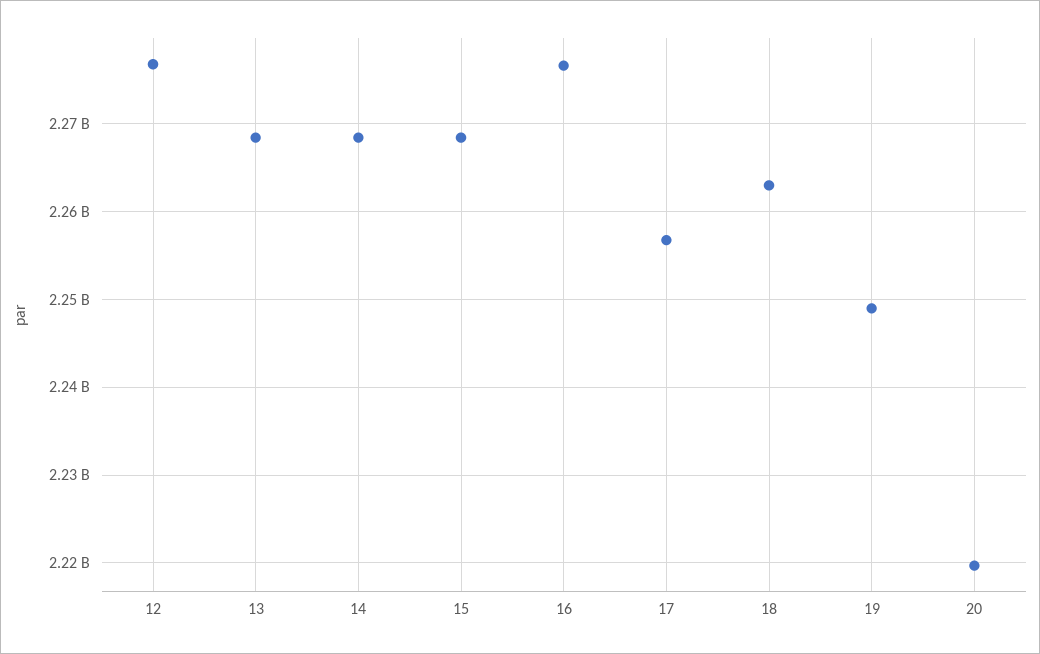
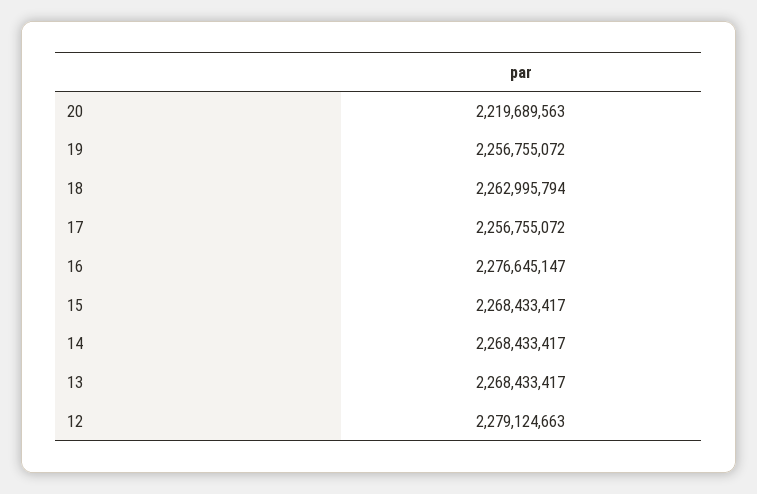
12: 2277000000 -> 2279124663
19: 2249000000 -> 2256755072

